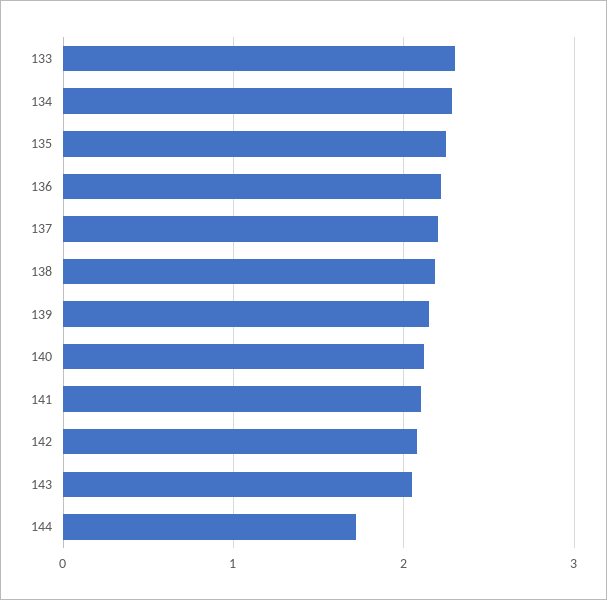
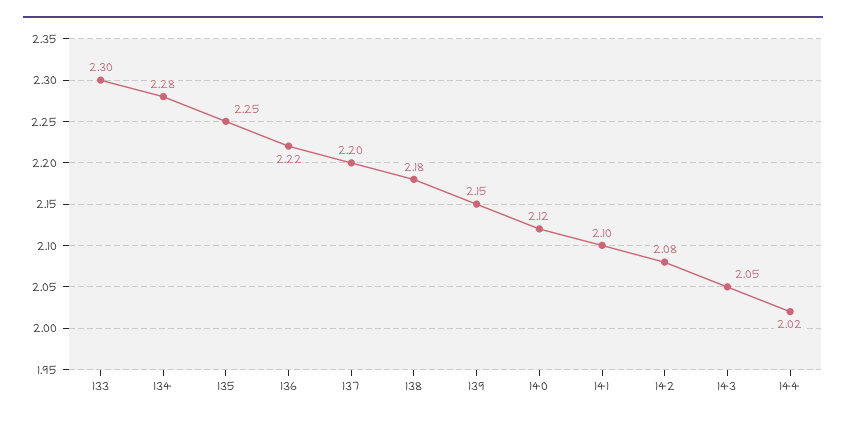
144: 1.7 -> 2.02

